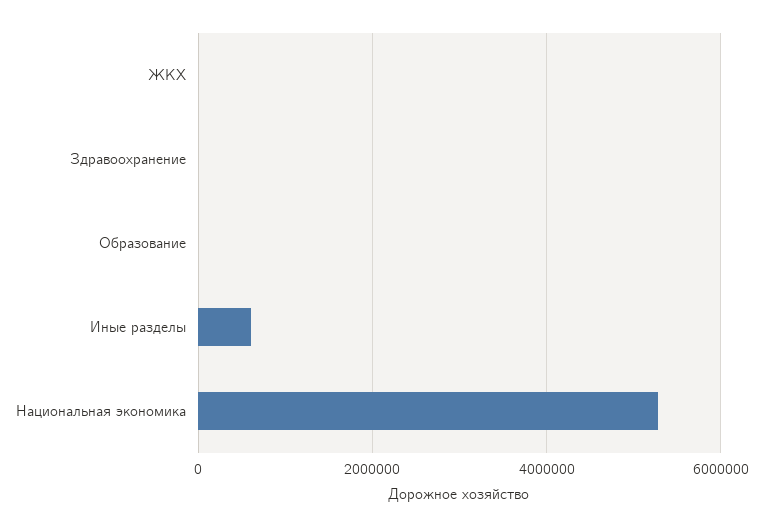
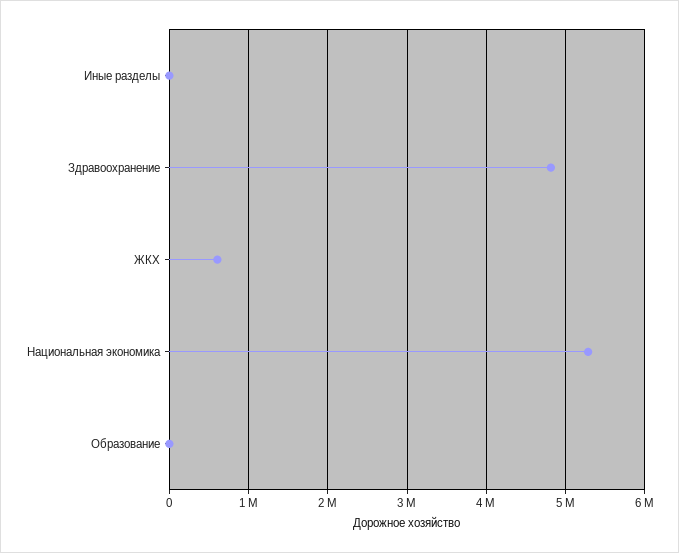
ЖКХ: 0 -> 600000
Здравоохранение: 0 -> 4800000
Иные разделы: 600000 -> 0

